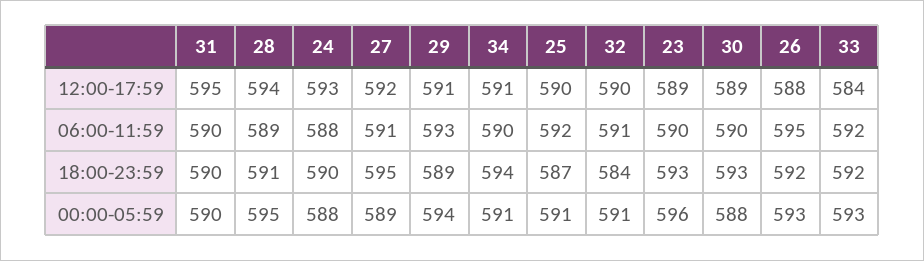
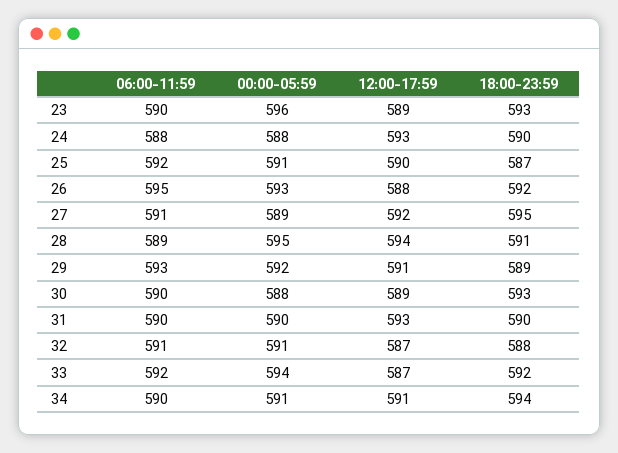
31, 12:00-17:59: 595 -> 593
32, 12:00-17:59: 590 -> 587
33, 12:00-17:59: 584 -> 587
32, 18:00-23:59: 584 -> 588
29, 00:00-05:59: 594 -> 592
33, 00:00-05:59: 593 -> 594

